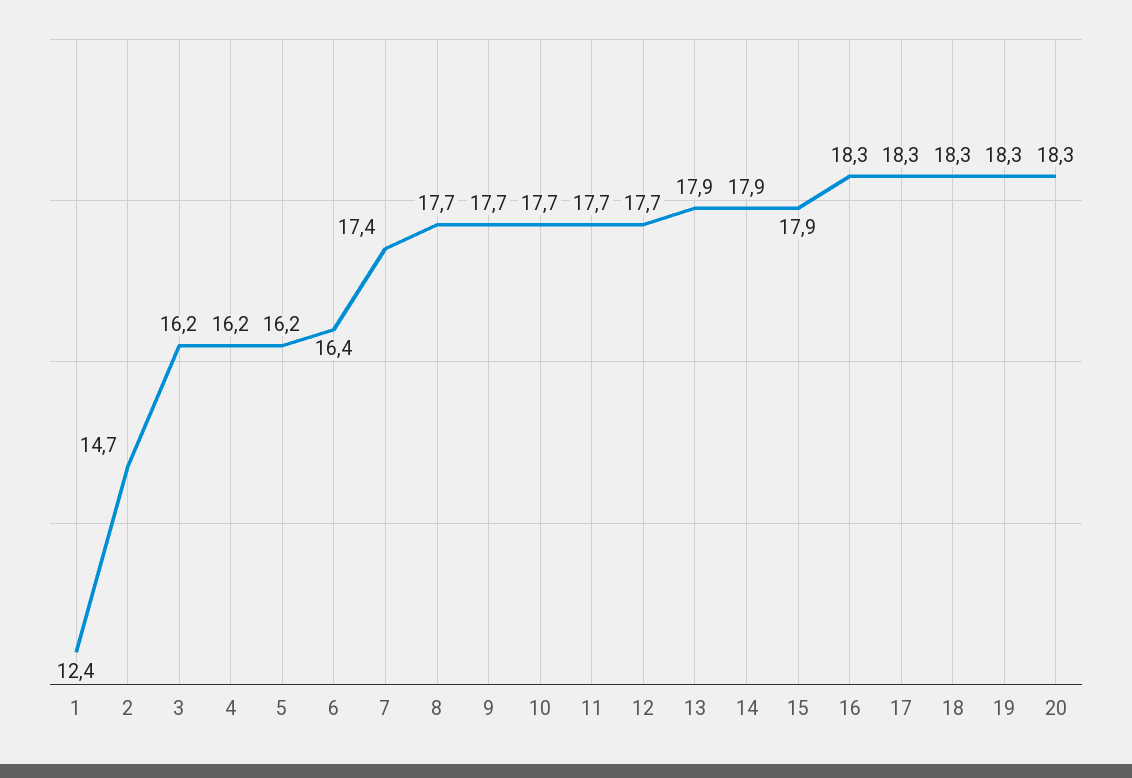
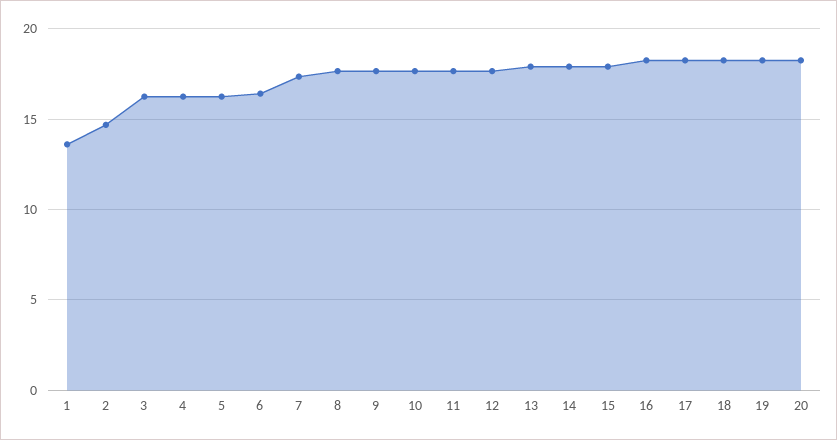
1: 12.4 -> 13.5

